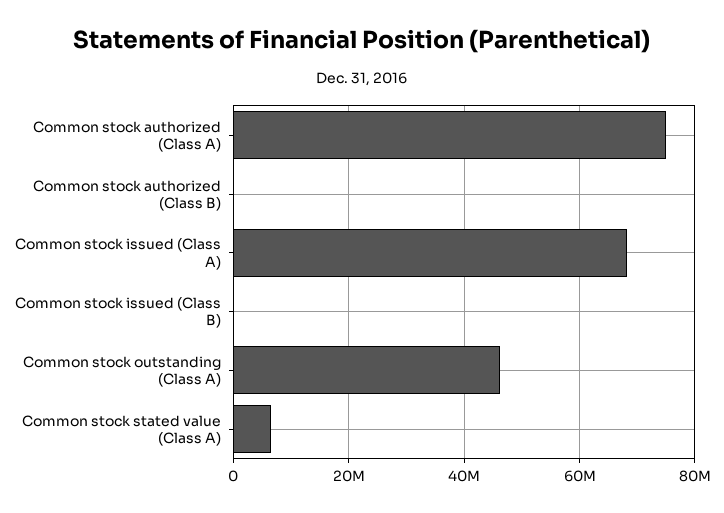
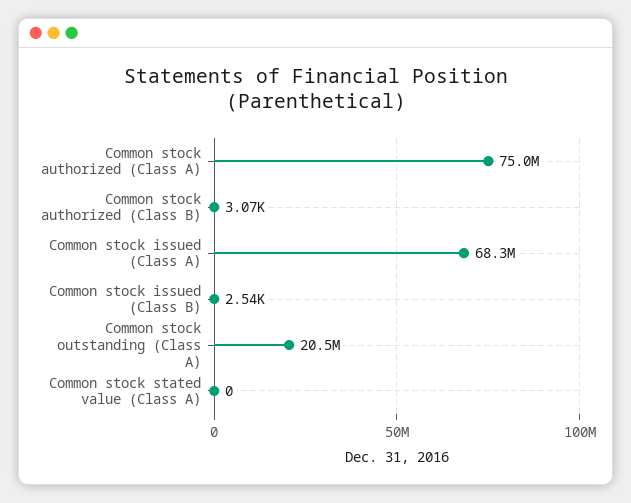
Common stock outstanding (Class A): 46000000 -> 20500000
Common stock stated value (Class A): 6000000 -> 0

